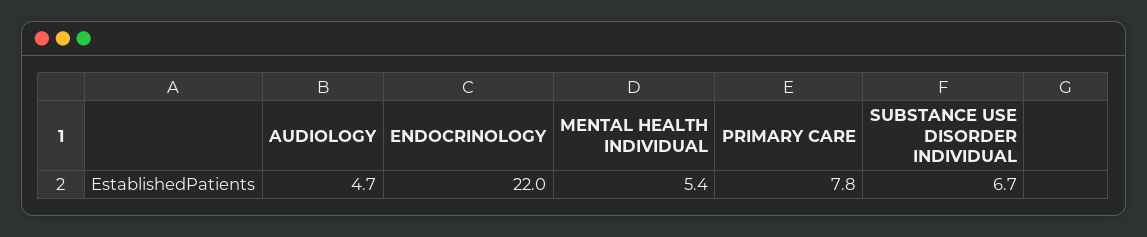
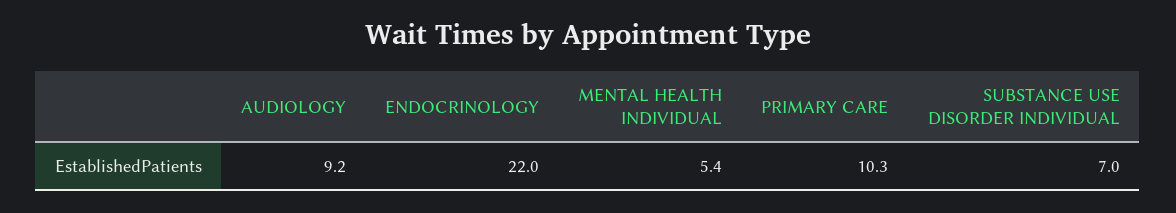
AUDIOLOGY: 4.7 -> 9.2
PRIMARY CARE: 7.8 -> 10.3
SUBSTANCE USE DISORDER INDIVIDUAL: 6.7 -> 7

